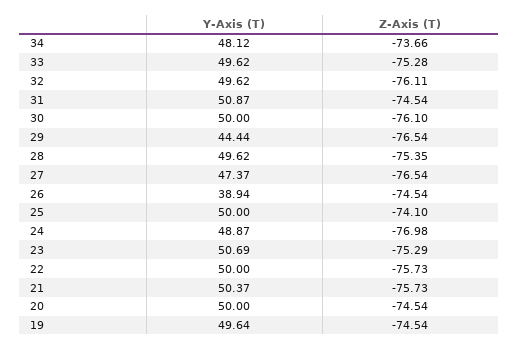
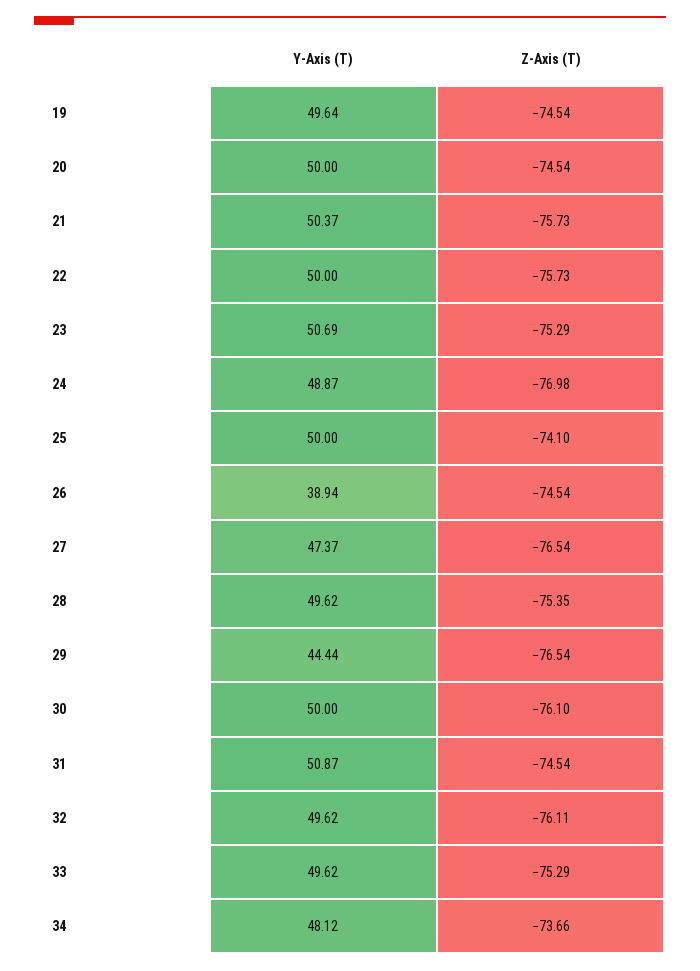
Z-Axis (T), 33: -75.28 -> -75.29

